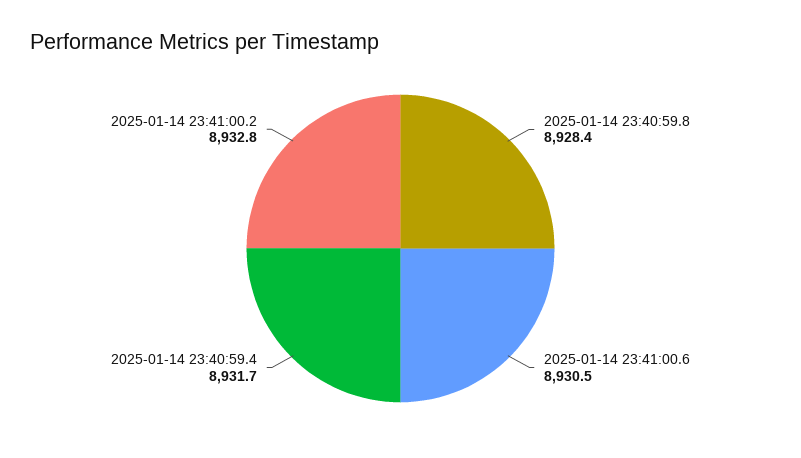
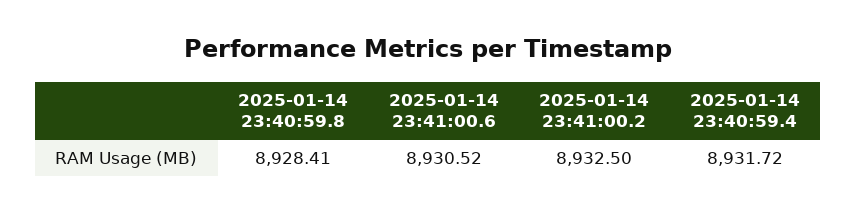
2025-01-14 23:41:00.2: 8932.8 -> 8932.5

